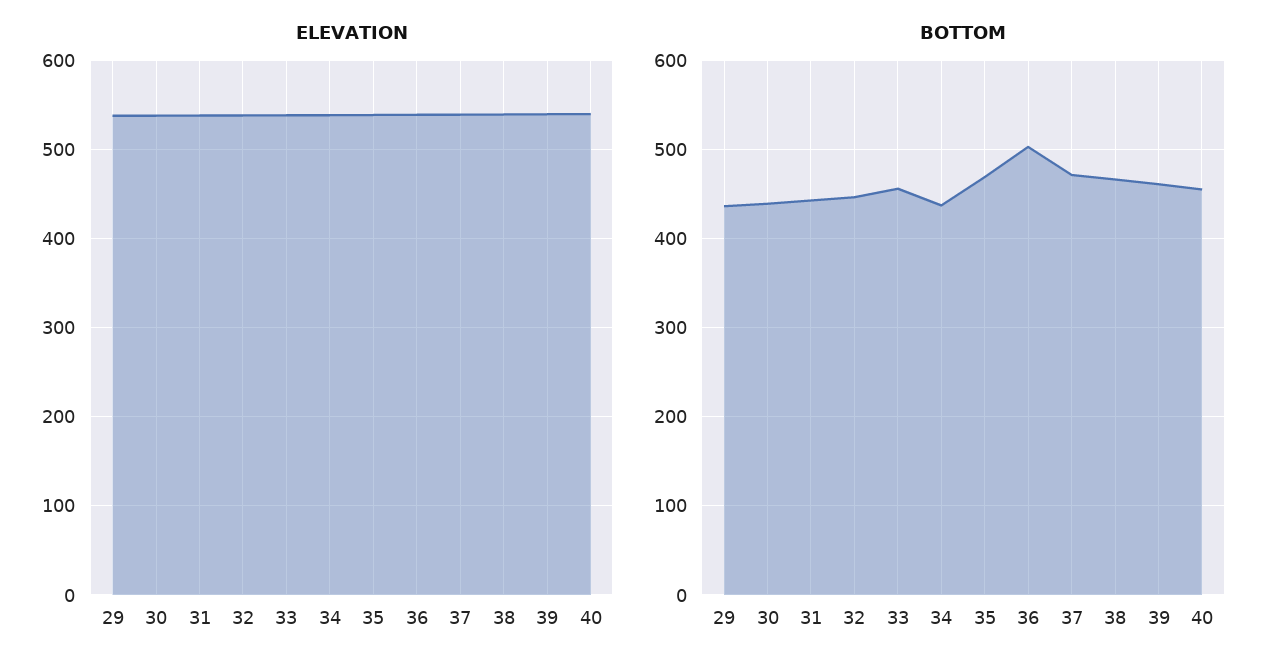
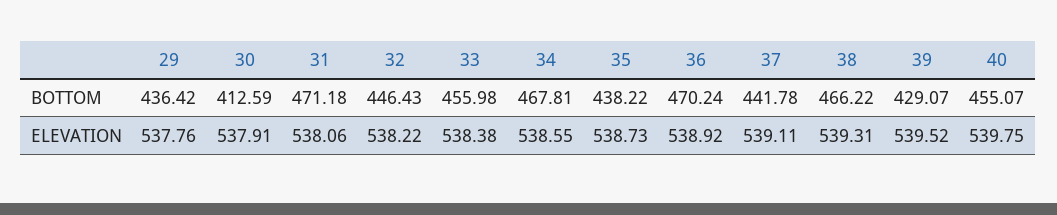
BOTTOM, 30: 440 -> 412.59
BOTTOM, 31: 440 -> 471.18
BOTTOM, 34: 440 -> 467.81
BOTTOM, 35: 470 -> 438.22
BOTTOM, 36: 500 -> 470.24
BOTTOM, 37: 470 -> 441.78
BOTTOM, 39: 460 -> 429.07

